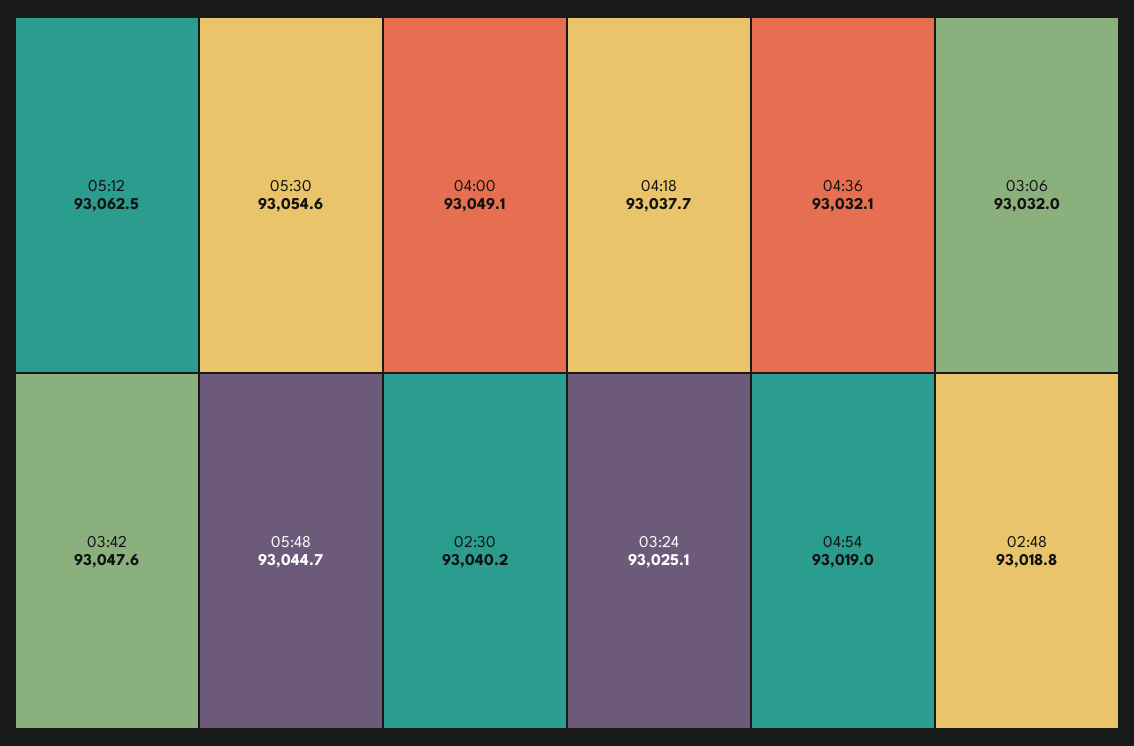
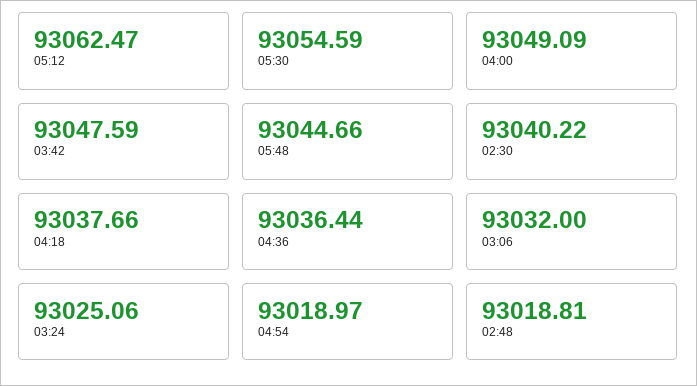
04:36: 93032.1 -> 93036.44

